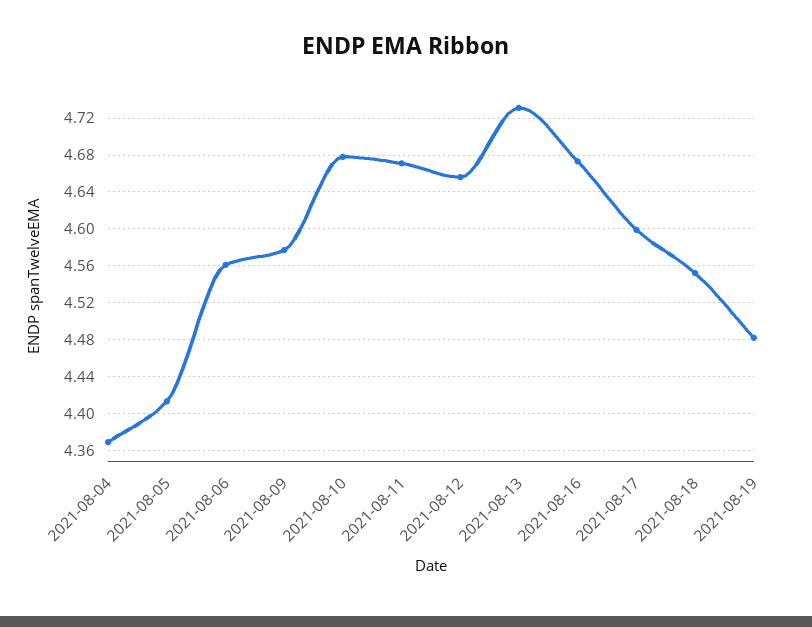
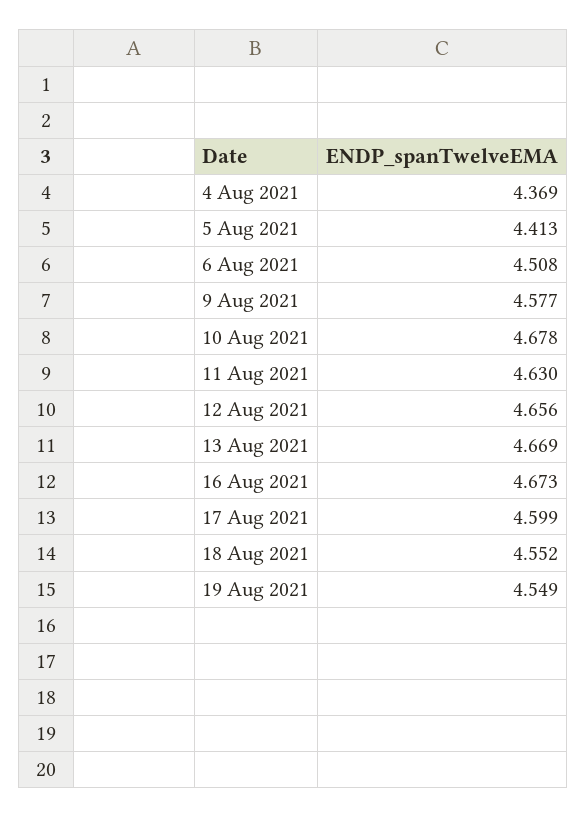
2021-08-06: 4.56 -> 4.508
2021-08-11: 4.67 -> 4.63
2021-08-13: 4.73 -> 4.669
2021-08-19: 4.48 -> 4.549

